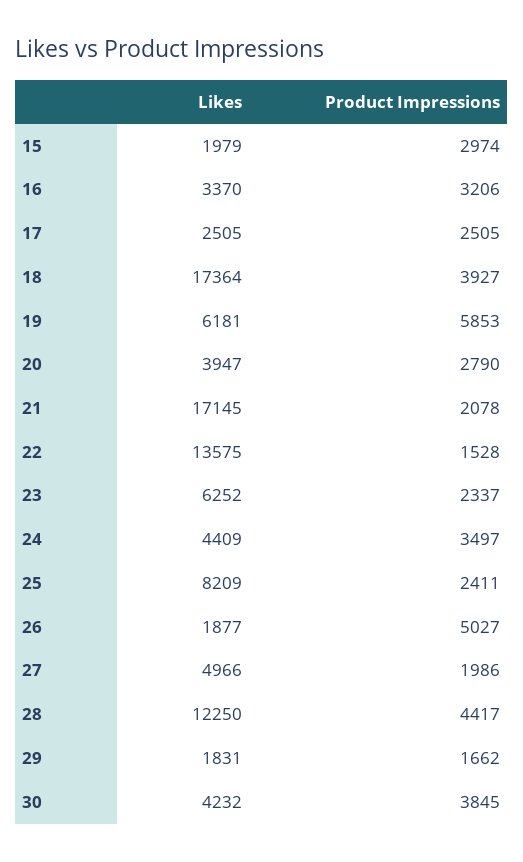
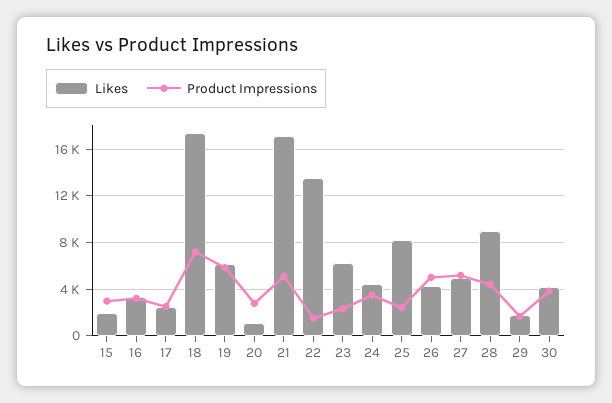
Product Impressions, 18: 3927 -> 7000
Likes, 20: 3947 -> 1000
Product Impressions, 21: 2078 -> 5000
Likes, 26: 1877 -> 4000
Product Impressions, 27: 1986 -> 5000
Likes, 28: 12250 -> 9000

